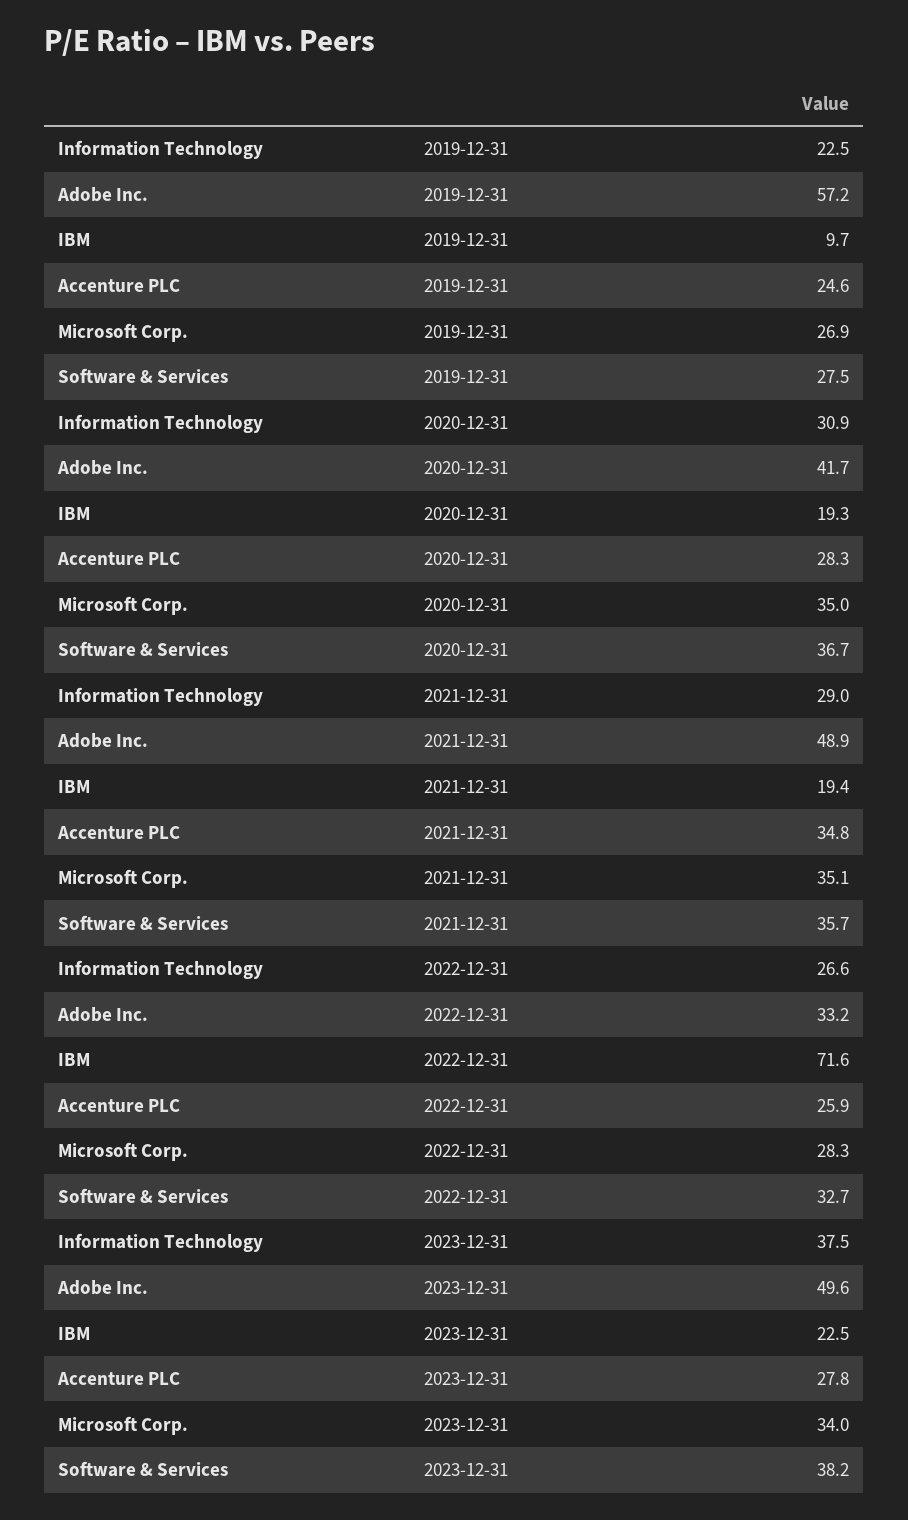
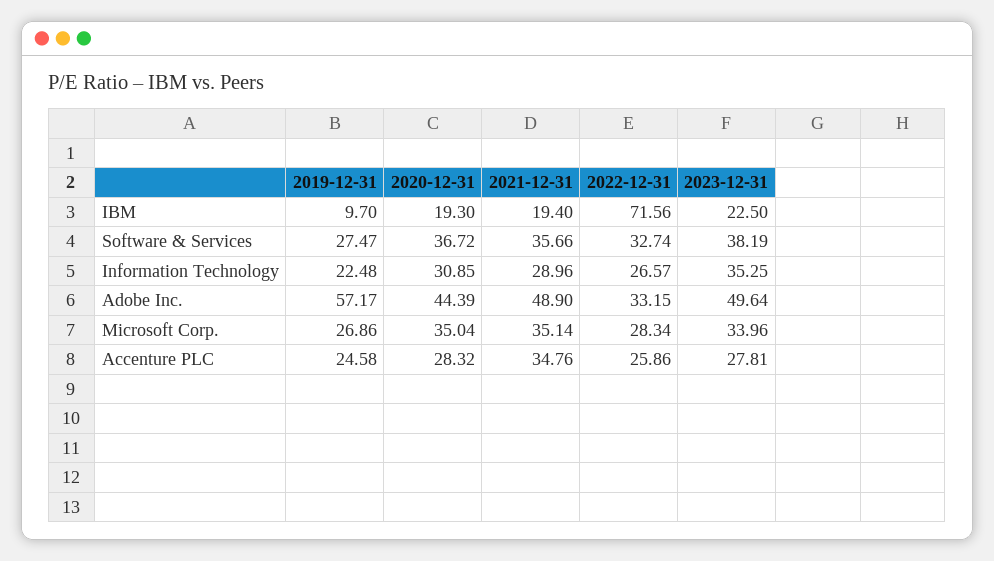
Adobe Inc., 2020-12-31: 41.7 -> 44.39
Information Technology, 2023-12-31: 37.5 -> 35.25

